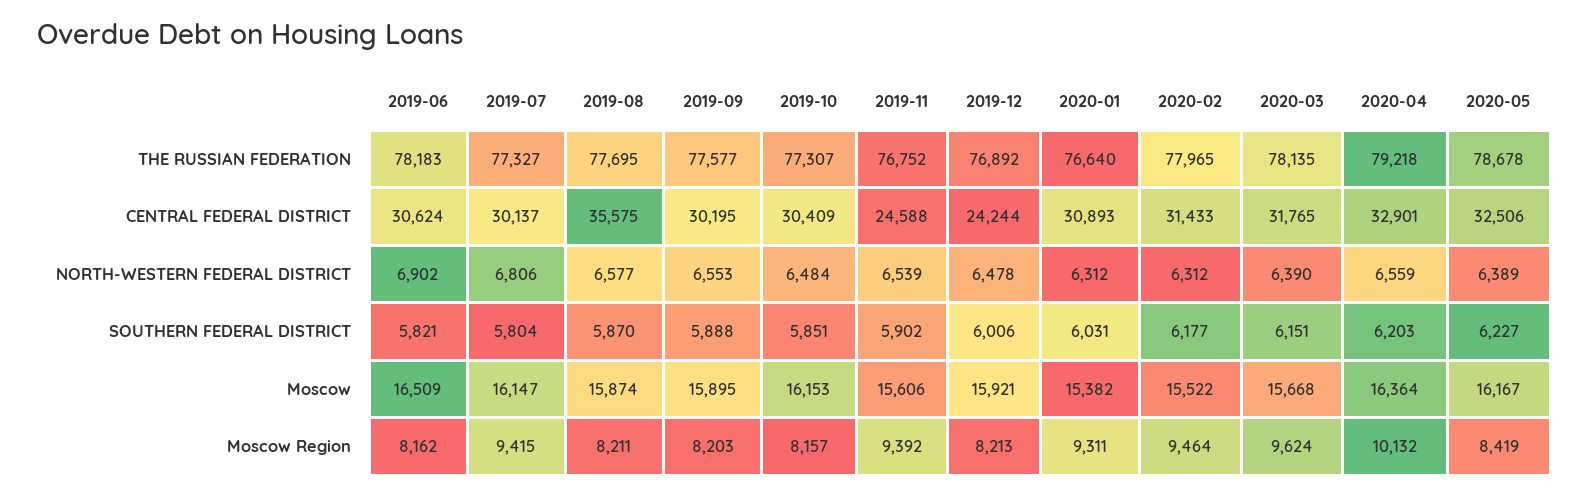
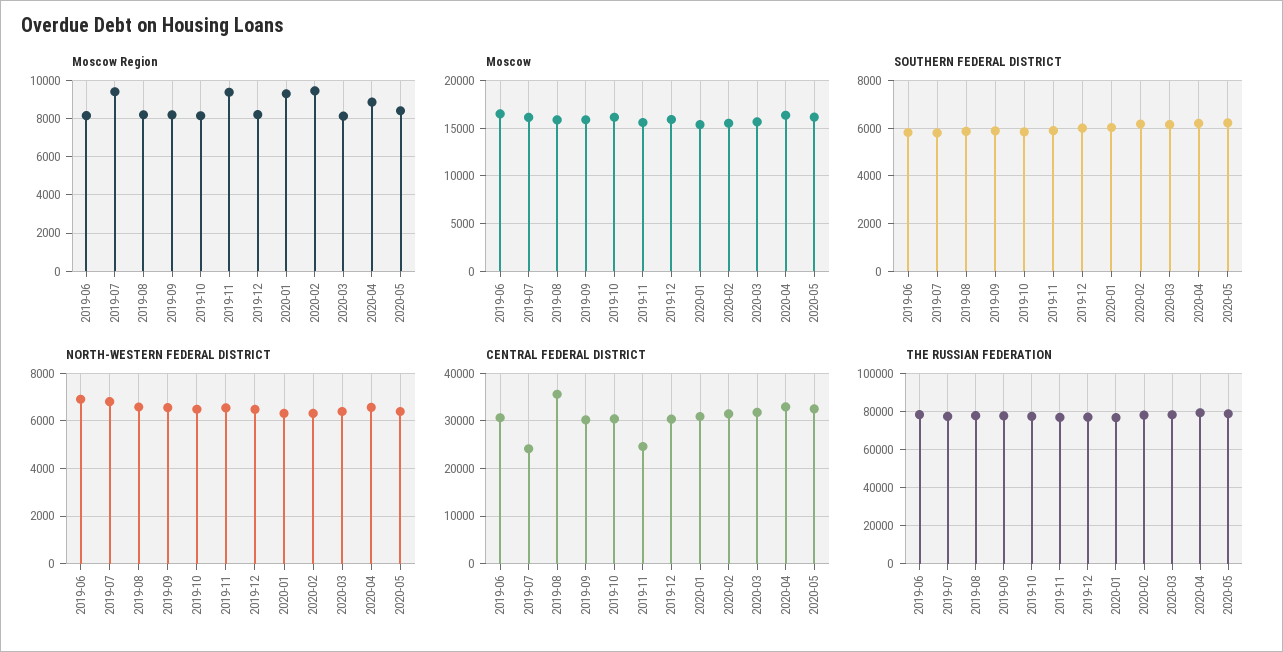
CENTRAL FEDERAL DISTRICT, 2019-07: 30137 -> 24000
CENTRAL FEDERAL DISTRICT, 2019-12: 24244 -> 30000
Moscow Region, 2020-03: 9624 -> 8000
Moscow Region, 2020-04: 10132 -> 9000

